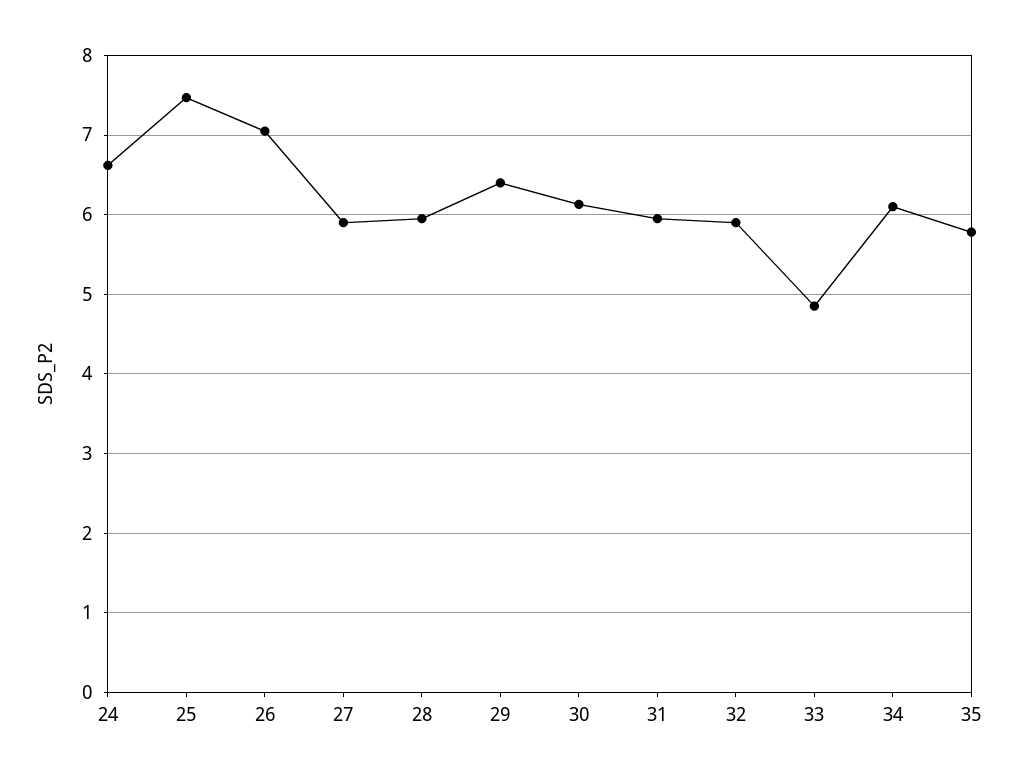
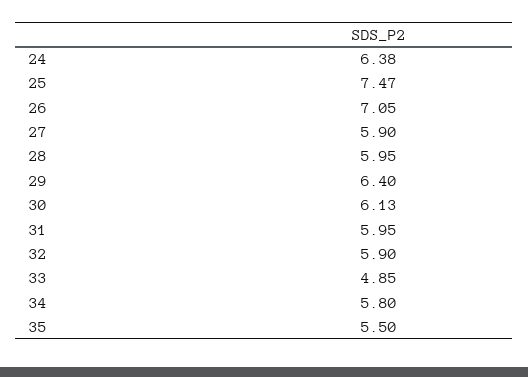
24: 6.6 -> 6.38
34: 6.1 -> 5.8
35: 5.8 -> 5.5

